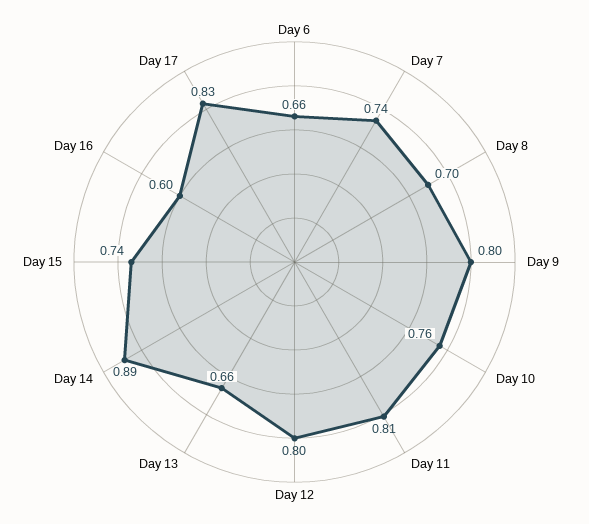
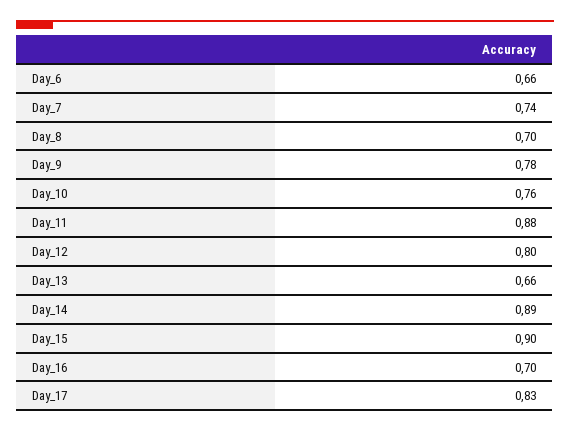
Day 9: 0.8 -> 0.78
Day 11: 0.81 -> 0.88
Day 15: 0.74 -> 0.9
Day 16: 0.6 -> 0.7

